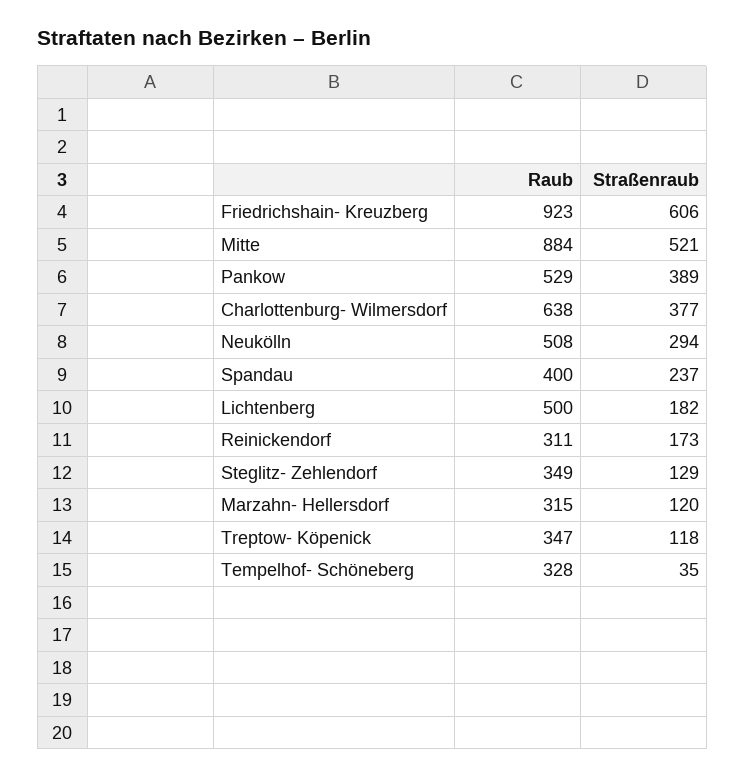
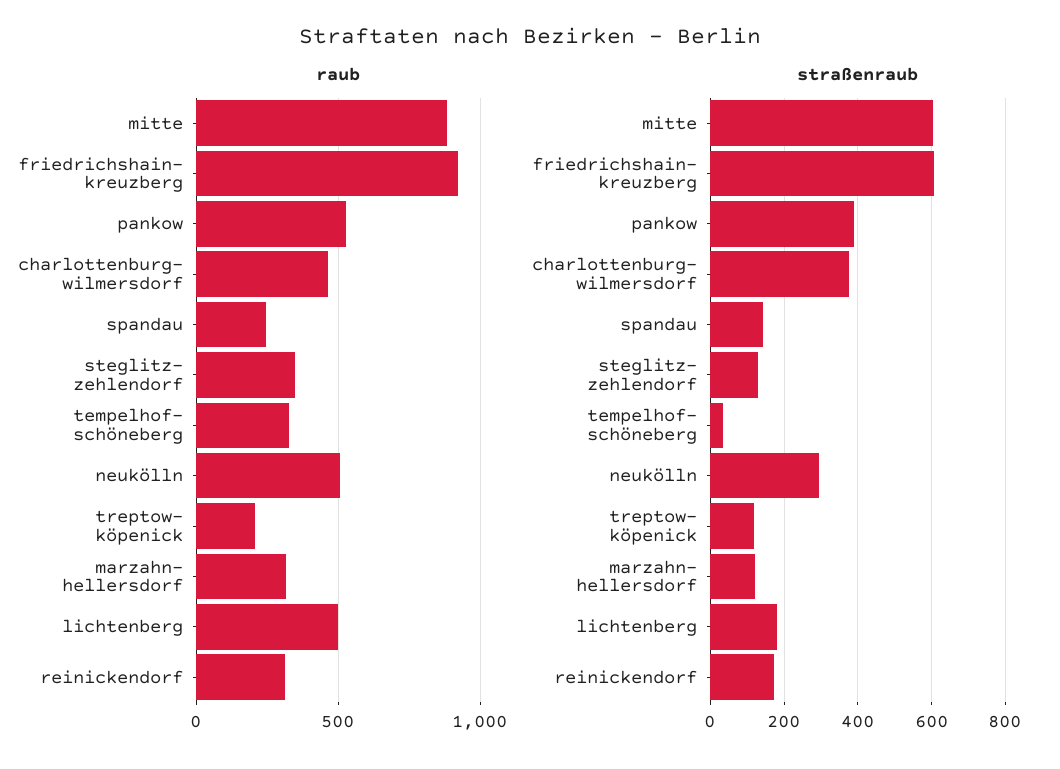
Straßenraub, Mitte: 521 -> 600
Raub, Charlottenburg- Wilmersdorf: 638 -> 450
Raub, Spandau: 400 -> 250
Straßenraub, Spandau: 237 -> 140
Raub, Treptow- Köpenick: 347 -> 200

